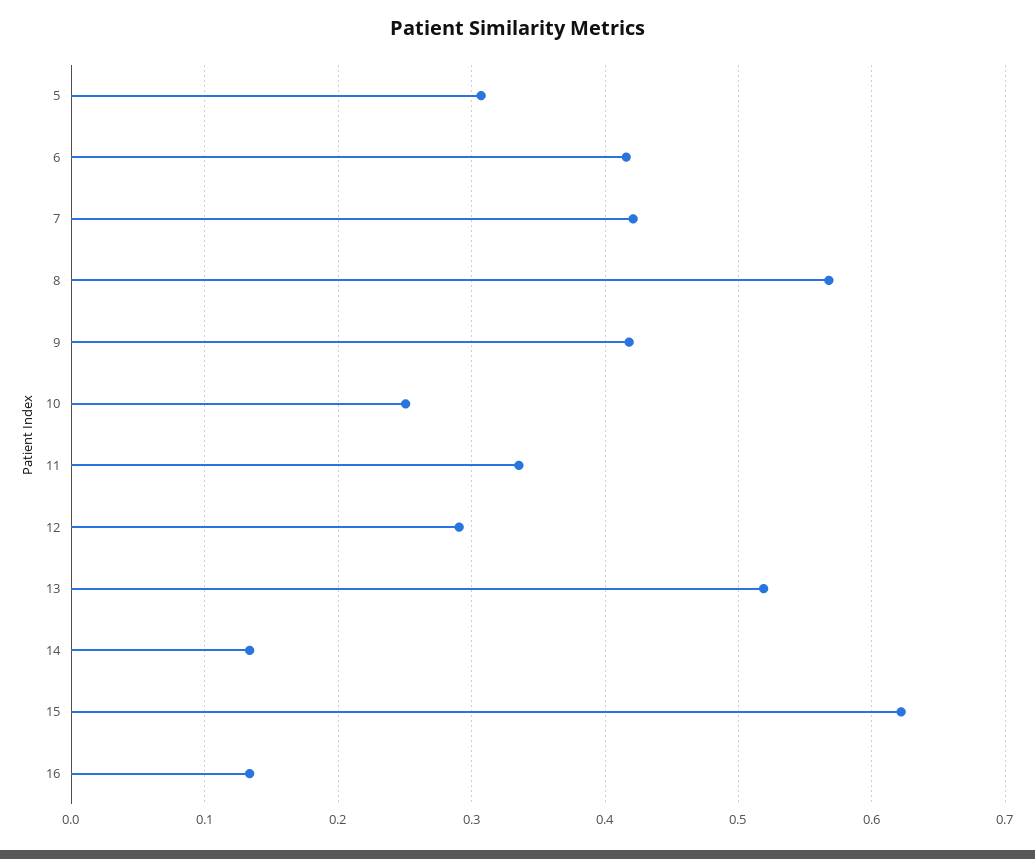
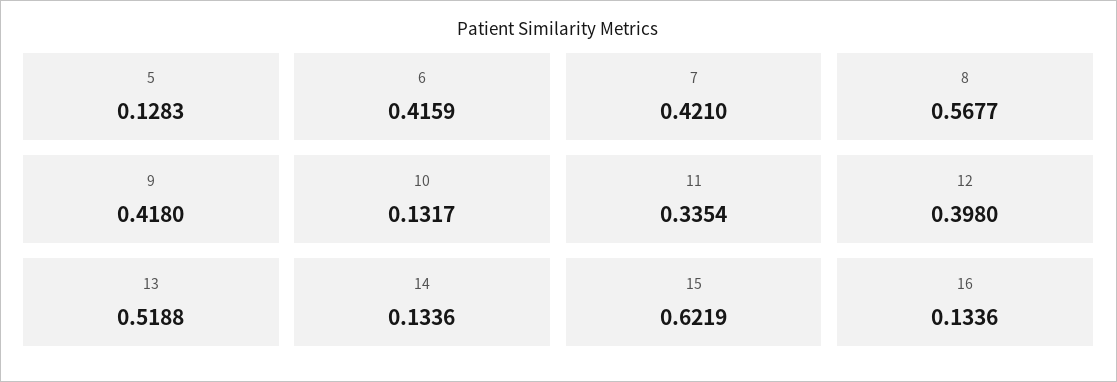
5: 0.31 -> 0.1283
10: 0.25 -> 0.1317
12: 0.29 -> 0.398

